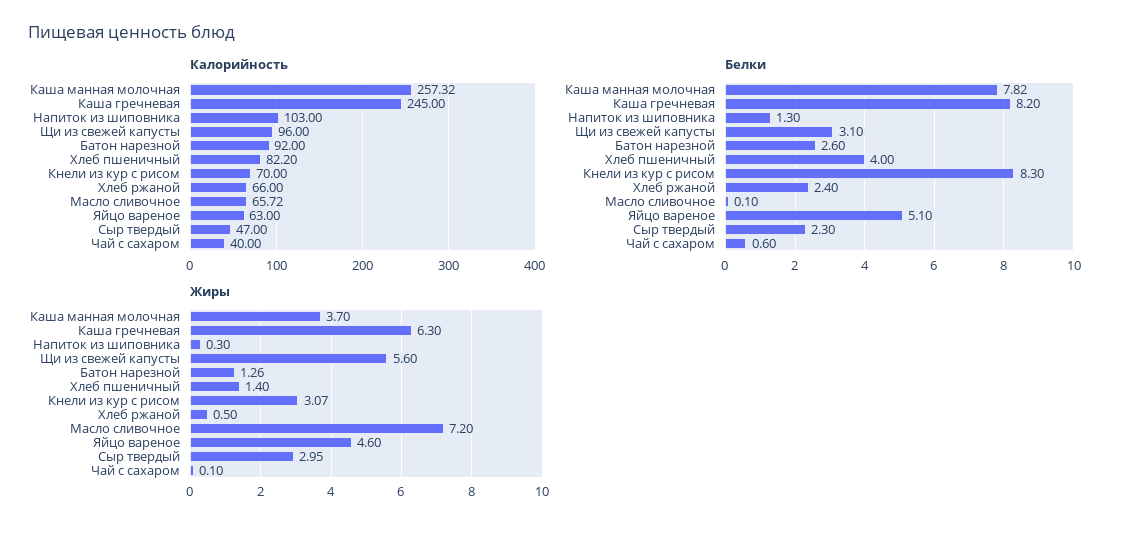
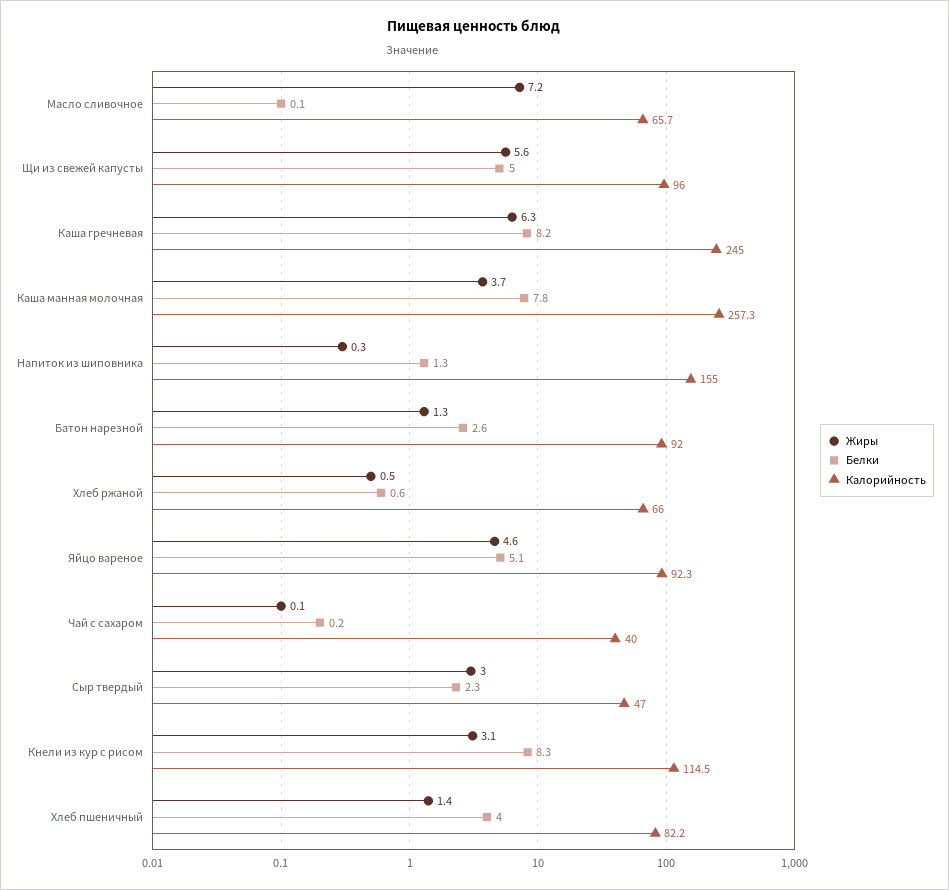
Калорийность, Напиток из шиповника: 103 -> 155
Калорийность, Кнели из кур с рисом: 70 -> 114.5
Калорийность, Яйцо вареное: 63 -> 92.3
Белки, Щи из свежей капусты: 3.1 -> 5
Белки, Хлеб ржаной: 2.4 -> 0.6
Белки, Чай с сахаром: 0.6 -> 0.2

